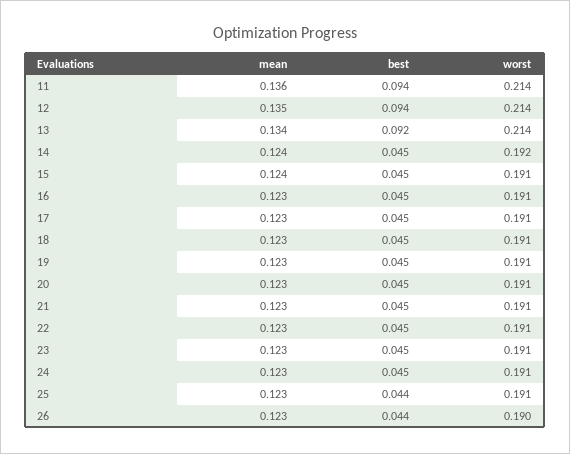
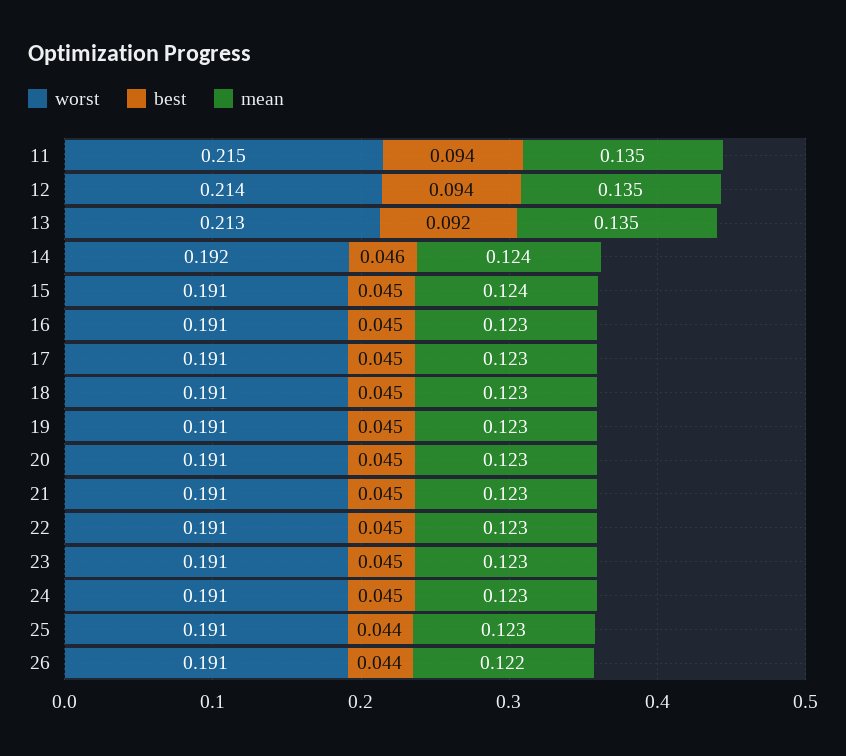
mean, 11: 0.136 -> 0.135
worst, 11: 0.214 -> 0.215
mean, 13: 0.134 -> 0.135
worst, 13: 0.214 -> 0.213
best, 14: 0.045 -> 0.046
mean, 26: 0.123 -> 0.122
worst, 26: 0.19 -> 0.191

